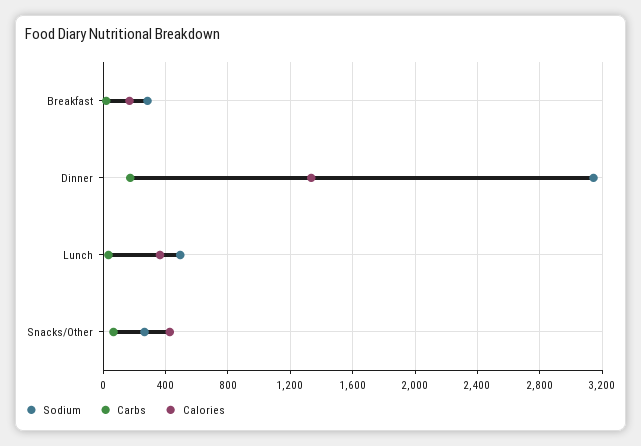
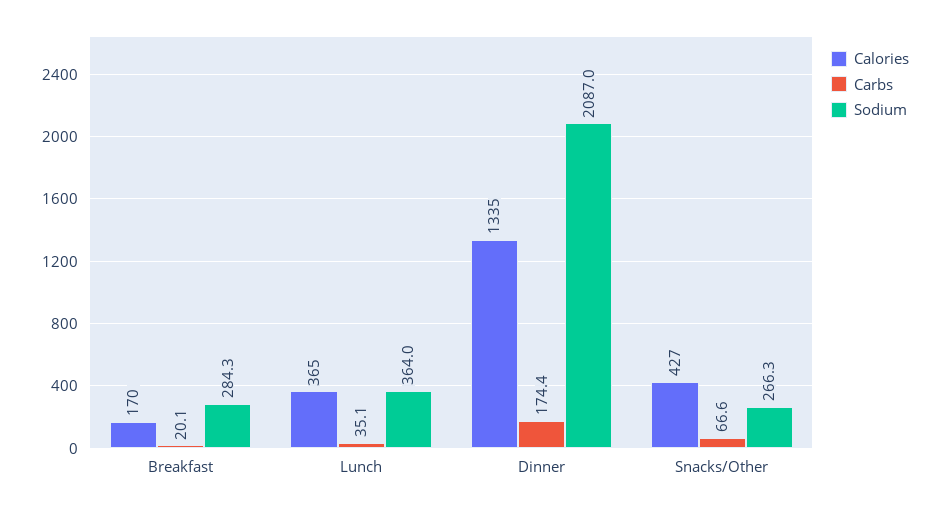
Sodium, Dinner: 3150 -> 2087
Sodium, Lunch: 500 -> 364

